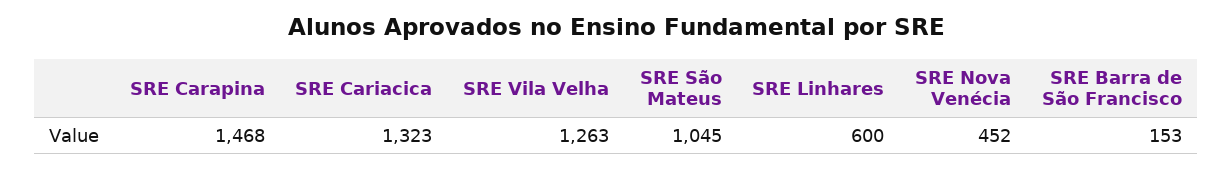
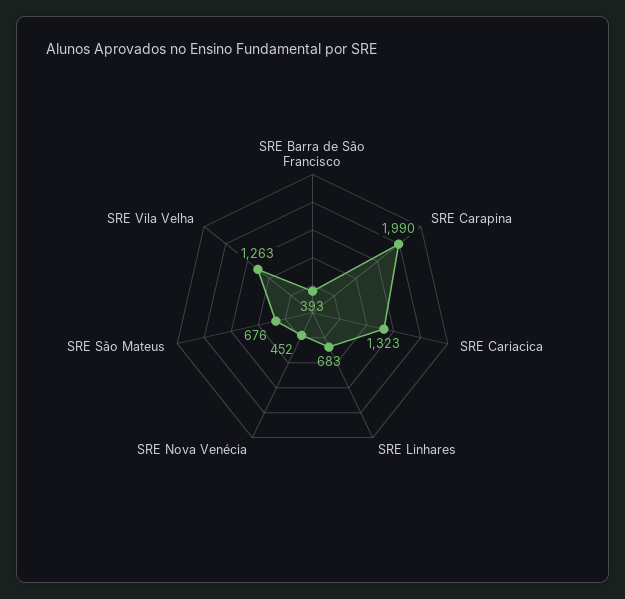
SRE Carapina: 1468 -> 1990
SRE São Mateus: 1045 -> 676
SRE Linhares: 600 -> 683
SRE Barra de São Francisco: 153 -> 393

